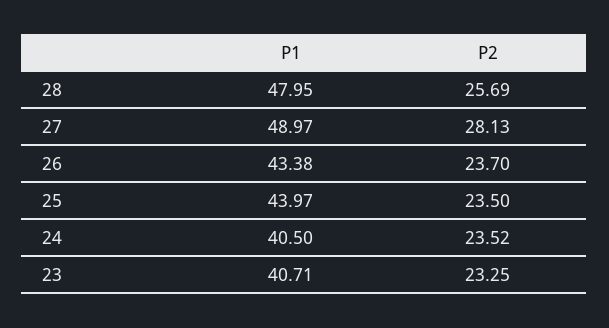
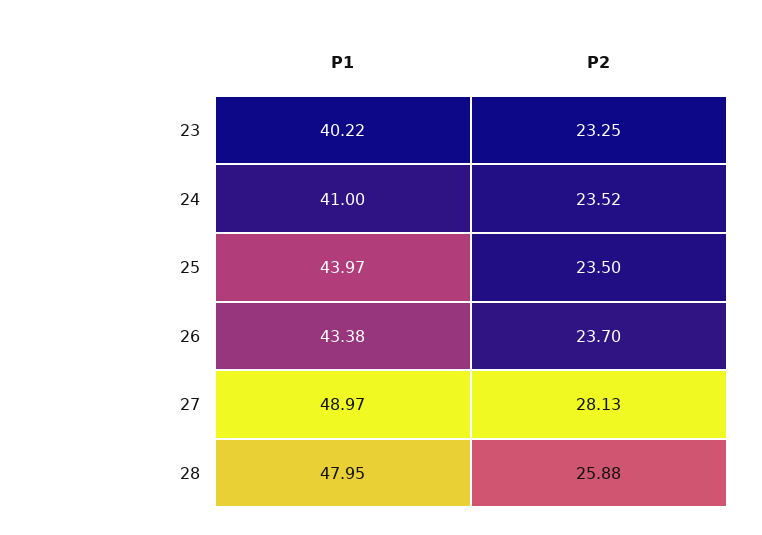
P2, 28: 25.69 -> 25.88
P1, 24: 40.5 -> 41
P1, 23: 40.71 -> 40.22

